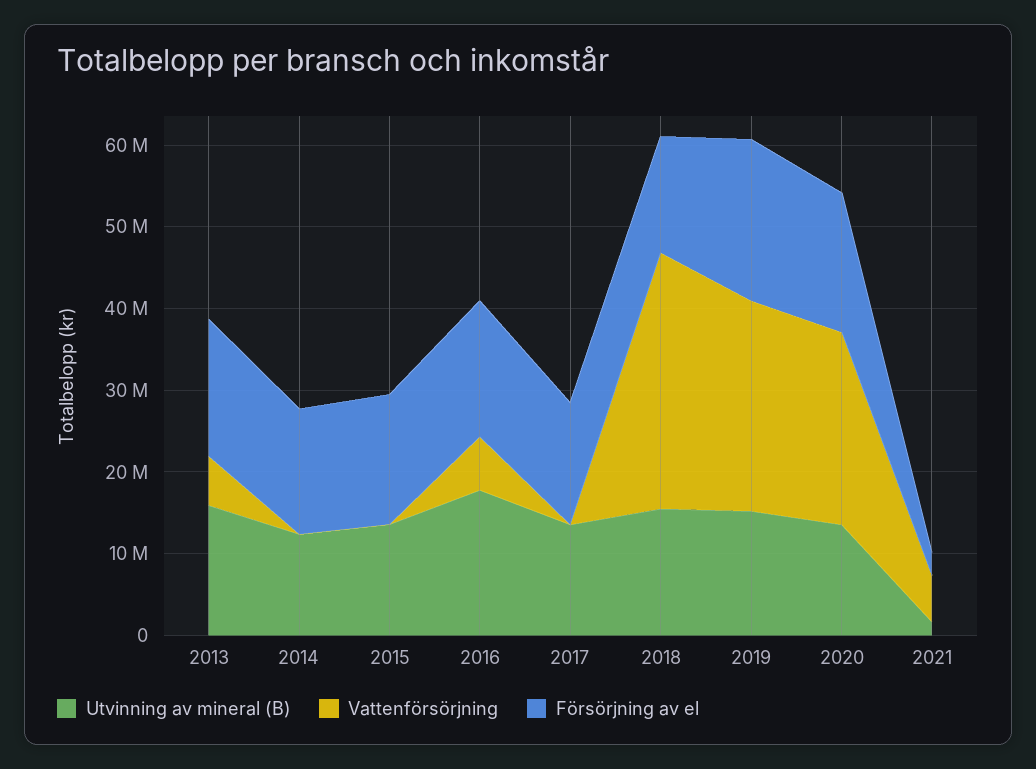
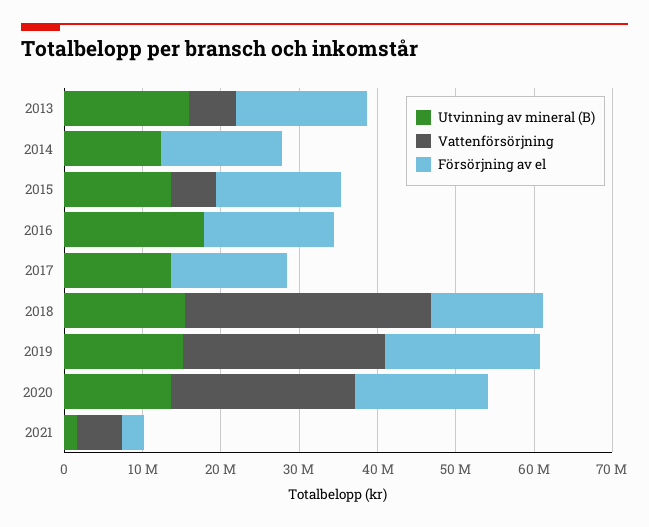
Vattenförsörjning, 2015: 0 -> 6000000
Vattenförsörjning, 2016: 6000000 -> 0

